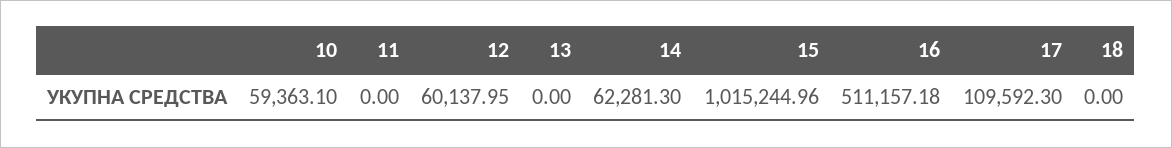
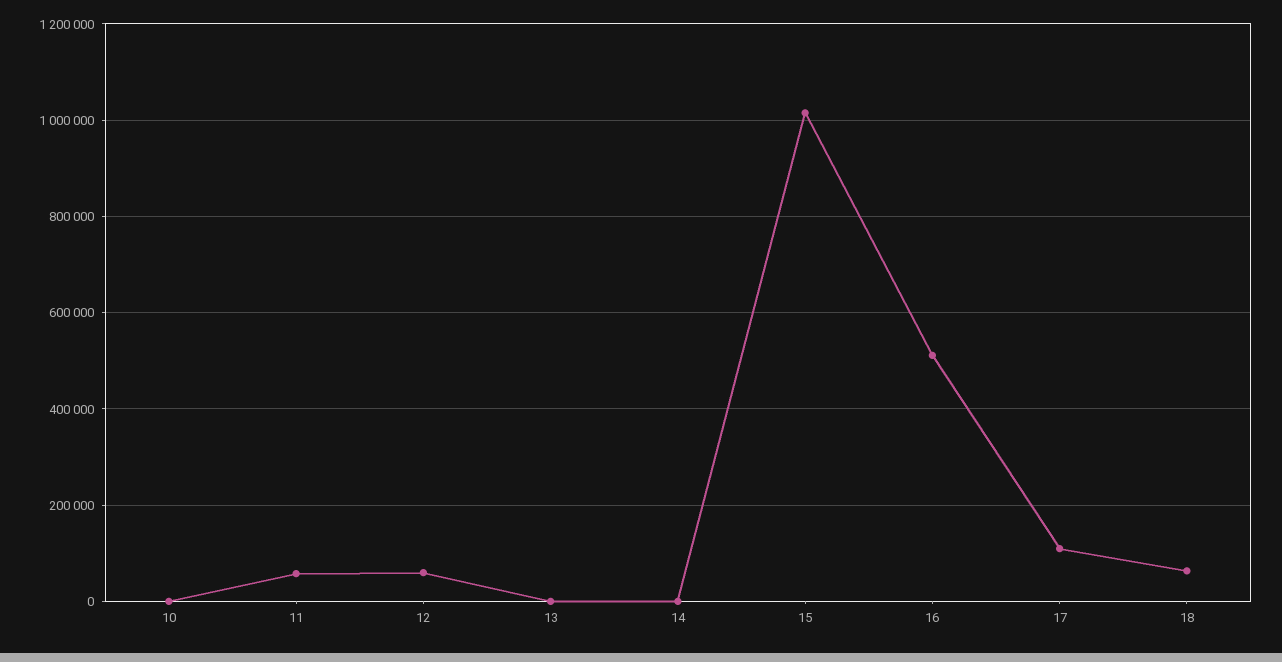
10: 59363.1 -> 0
11: 0 -> 60000
14: 62281.3 -> 0
18: 0 -> 60000

